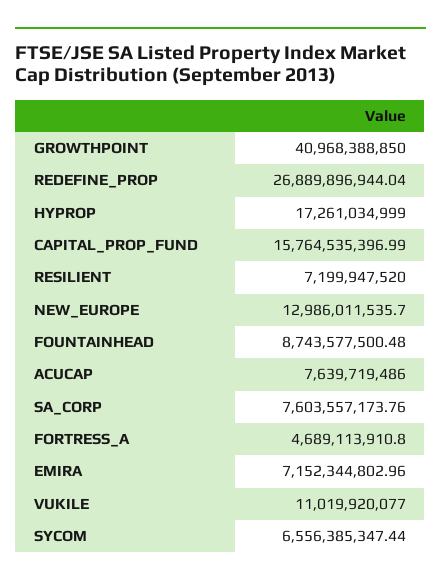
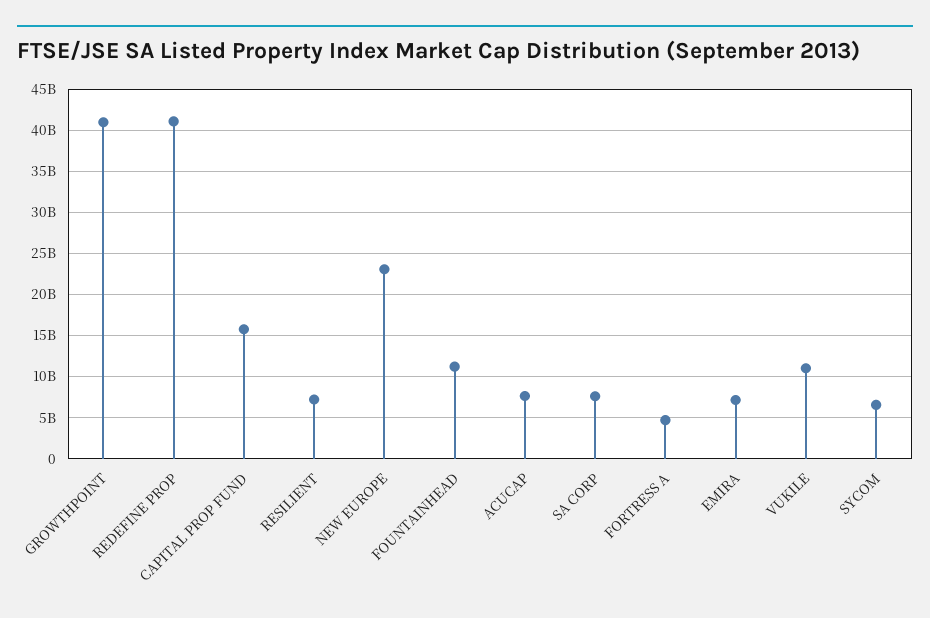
REDEFINE_PROP: 26889896944.04 -> 41000000000
HYPROP: 17261034999 -> none
NEW_EUROPE: 12986011535.7 -> 23000000000
FOUNTAINHEAD: 8743577500.48 -> 11000000000

